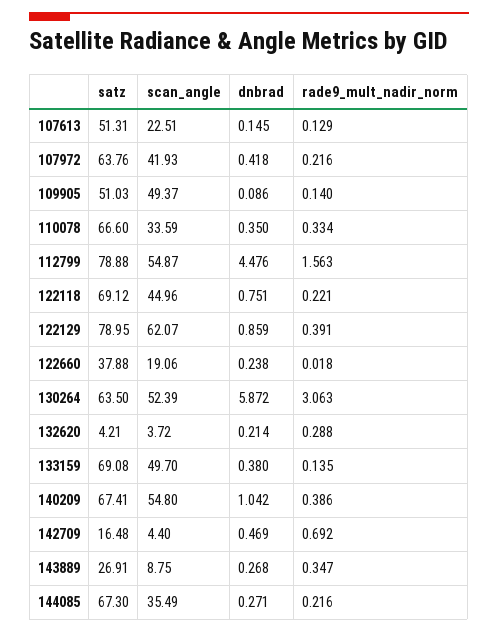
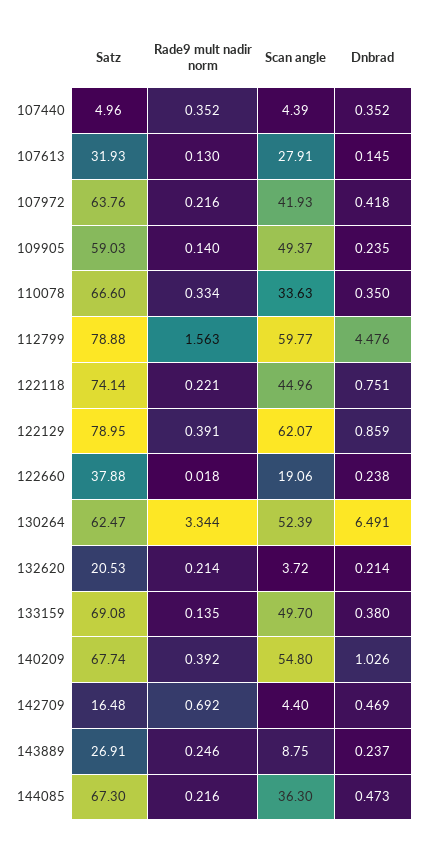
satz, 107613: 51.31 -> 31.93
scan_angle, 107613: 22.51 -> 27.91
rade9_mult_nadir_norm, 107613: 0.129 -> 0.13
satz, 109905: 51.03 -> 59.03
dnbrad, 109905: 0.086 -> 0.235
scan_angle, 110078: 33.59 -> 33.63
scan_angle, 112799: 54.87 -> 59.77
satz, 122118: 69.12 -> 74.14
satz, 130264: 63.5 -> 62.47
dnbrad, 130264: 5.872 -> 6.491
rade9_mult_nadir_norm, 130264: 3.063 -> 3.344
satz, 132620: 4.21 -> 20.53
rade9_mult_nadir_norm, 132620: 0.288 -> 0.214
satz, 140209: 67.41 -> 67.74
dnbrad, 140209: 1.042 -> 1.026
rade9_mult_nadir_norm, 140209: 0.386 -> 0.392
dnbrad, 143889: 0.268 -> 0.237
rade9_mult_nadir_norm, 143889: 0.347 -> 0.246
scan_angle, 144085: 35.49 -> 36.3
dnbrad, 144085: 0.271 -> 0.473
satz, 107440: none -> 4.96
rade9_mult_nadir_norm, 107440: none -> 0.352
scan_angle, 107440: none -> 4.39
dnbrad, 107440: none -> 0.352

